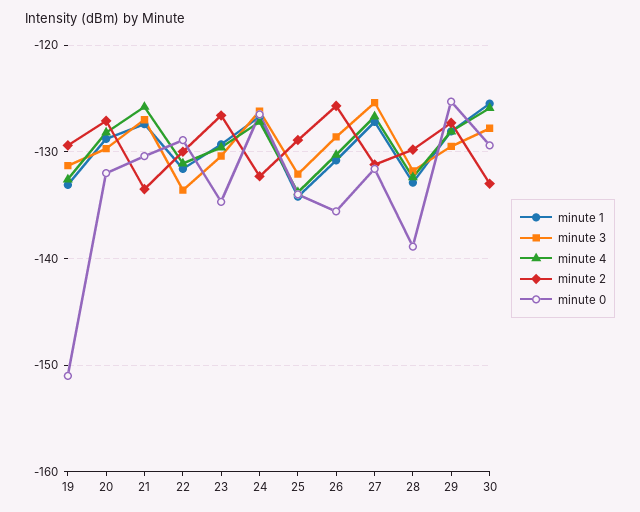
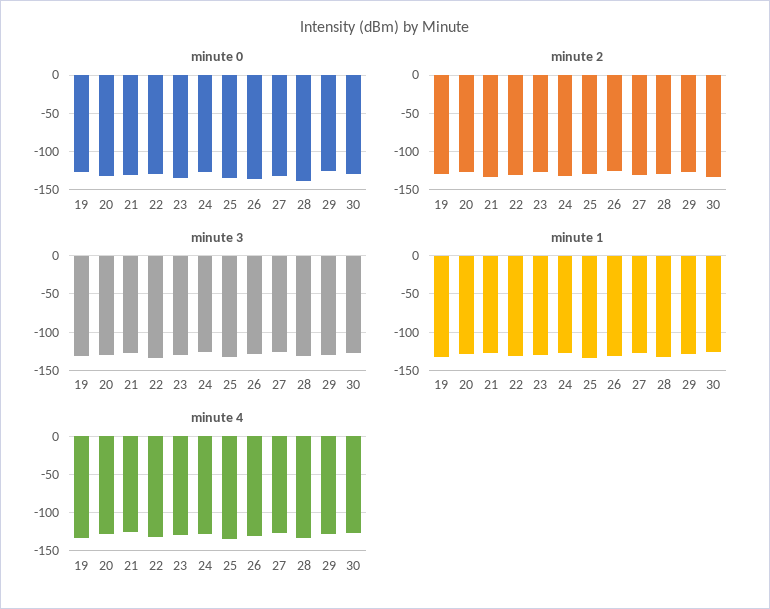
minute 0, 19: -151 -> -130

